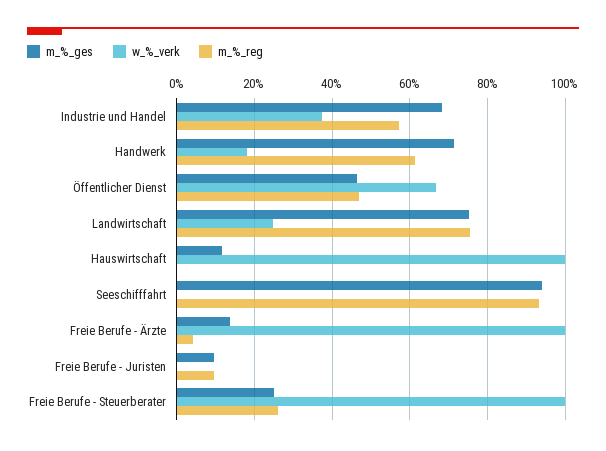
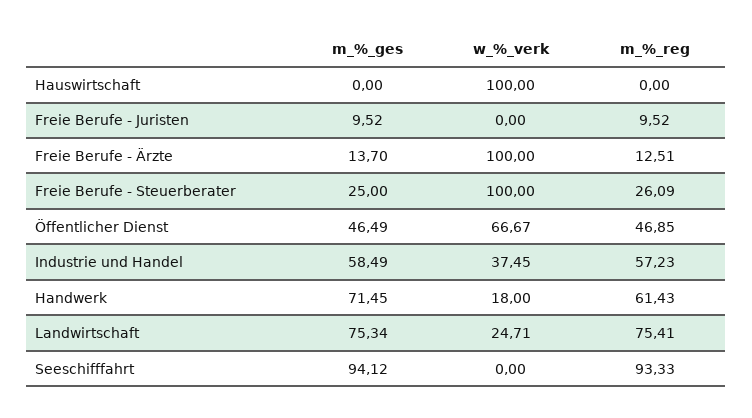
m_%_ges, Industrie und Handel: 68 -> 58.49
m_%_ges, Hauswirtschaft: 12 -> 0
m_%_reg, Freie Berufe - Ärzte: 4 -> 12.51

